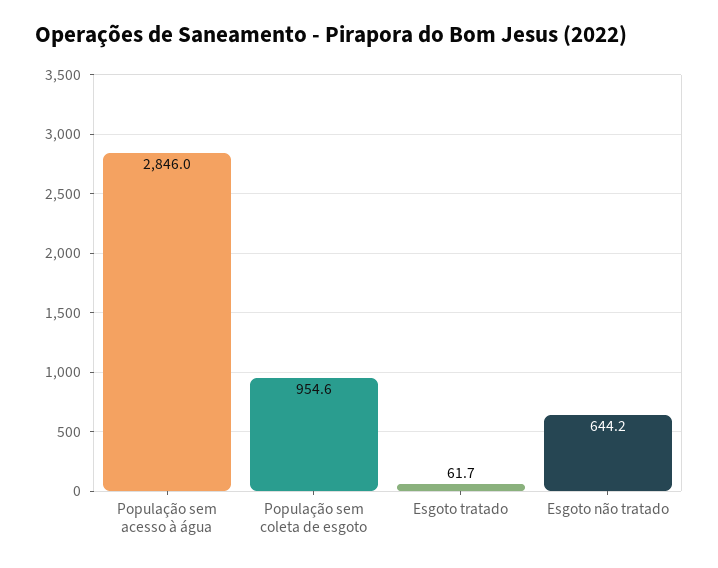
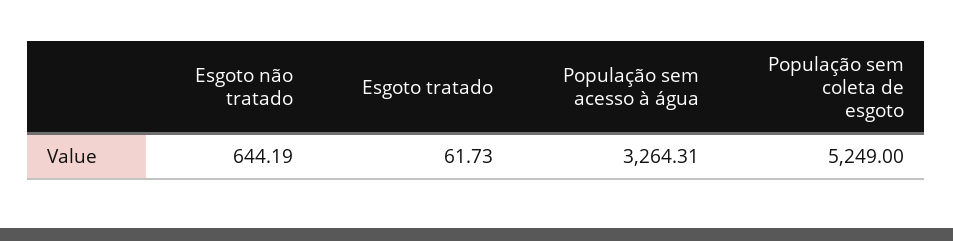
População sem acesso à água: 2846 -> 3264.31
População sem coleta de esgoto: 954.6 -> 5249

